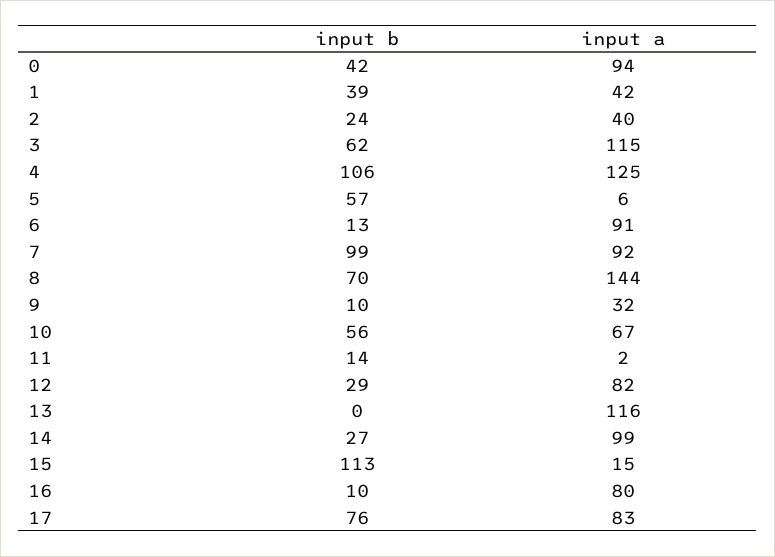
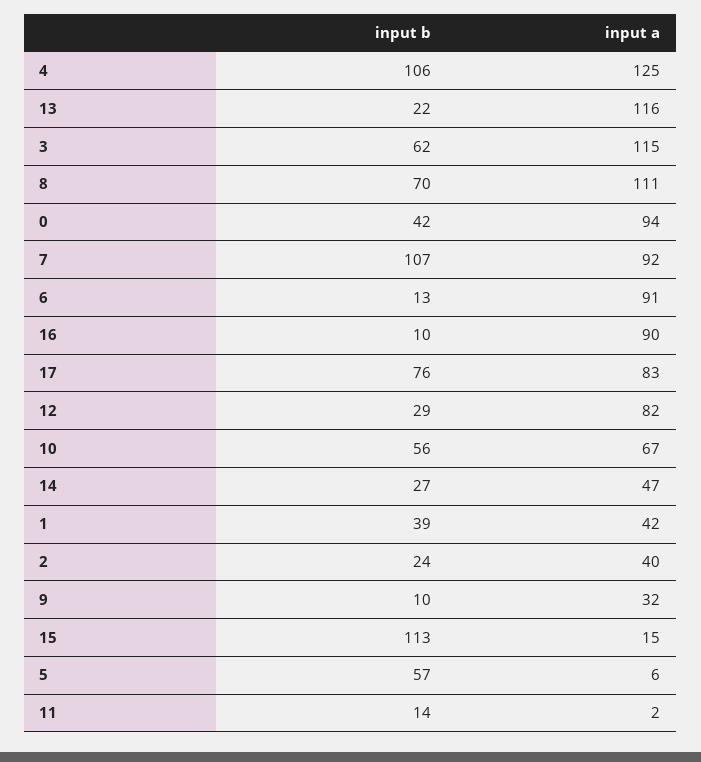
input b, 7: 99 -> 107
input a, 8: 144 -> 111
input b, 13: 0 -> 22
input a, 14: 99 -> 47
input a, 16: 80 -> 90

